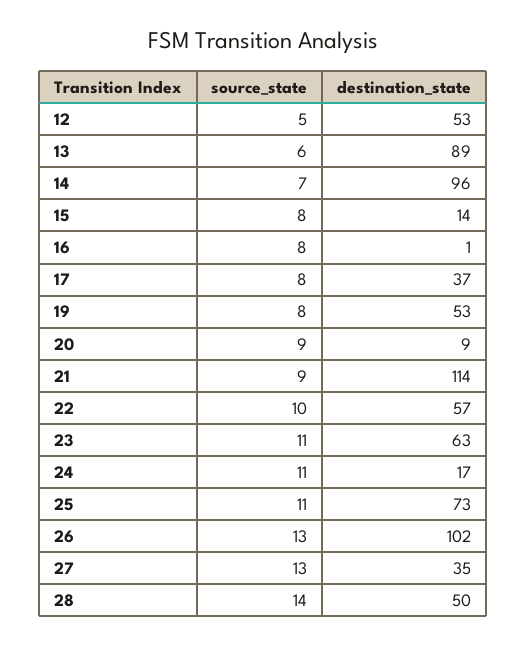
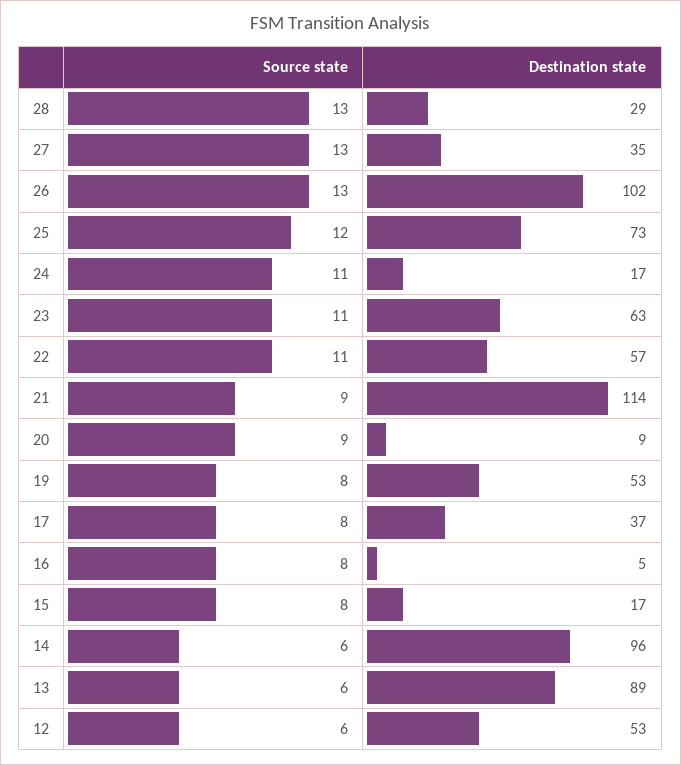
source_state, 12: 5 -> 6
source_state, 14: 7 -> 6
destination_state, 15: 14 -> 17
destination_state, 16: 1 -> 5
source_state, 22: 10 -> 11
source_state, 25: 11 -> 12
source_state, 28: 14 -> 13
destination_state, 28: 50 -> 29

